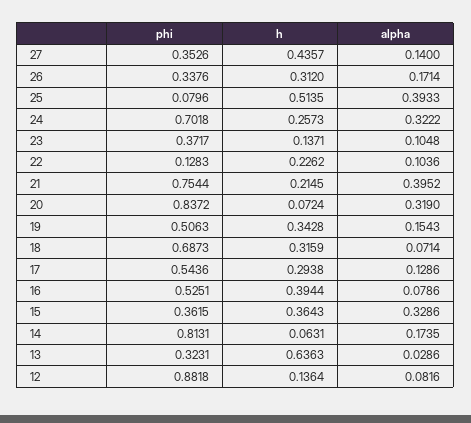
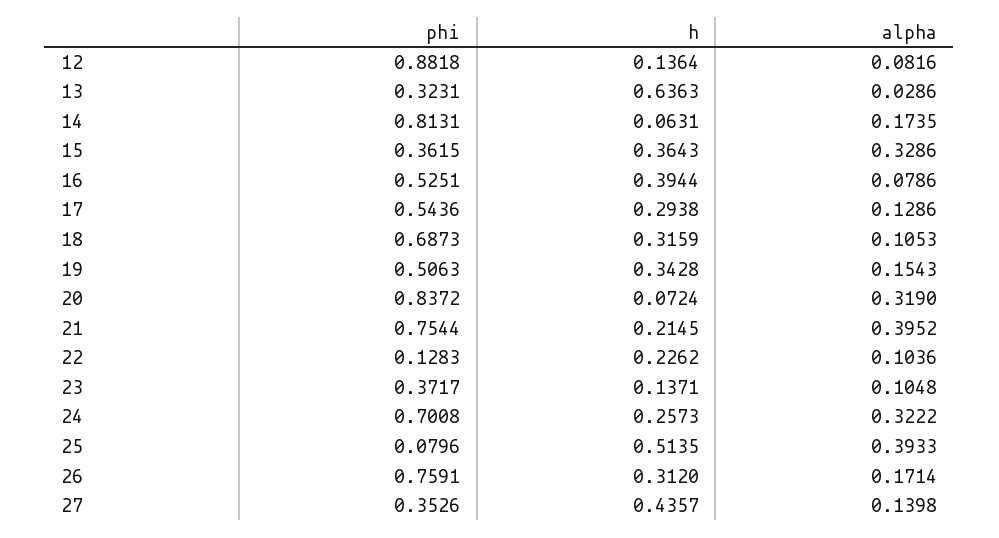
alpha, 27: 0.14 -> 0.1398
phi, 26: 0.3376 -> 0.7591
phi, 24: 0.7018 -> 0.7008
alpha, 18: 0.0714 -> 0.1053

